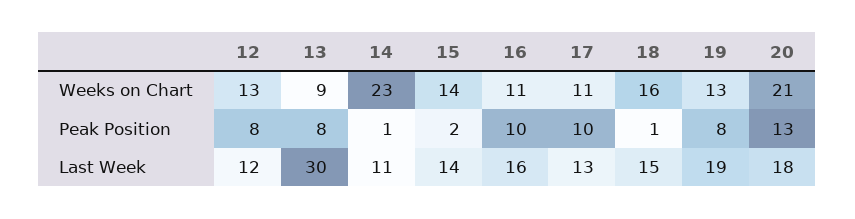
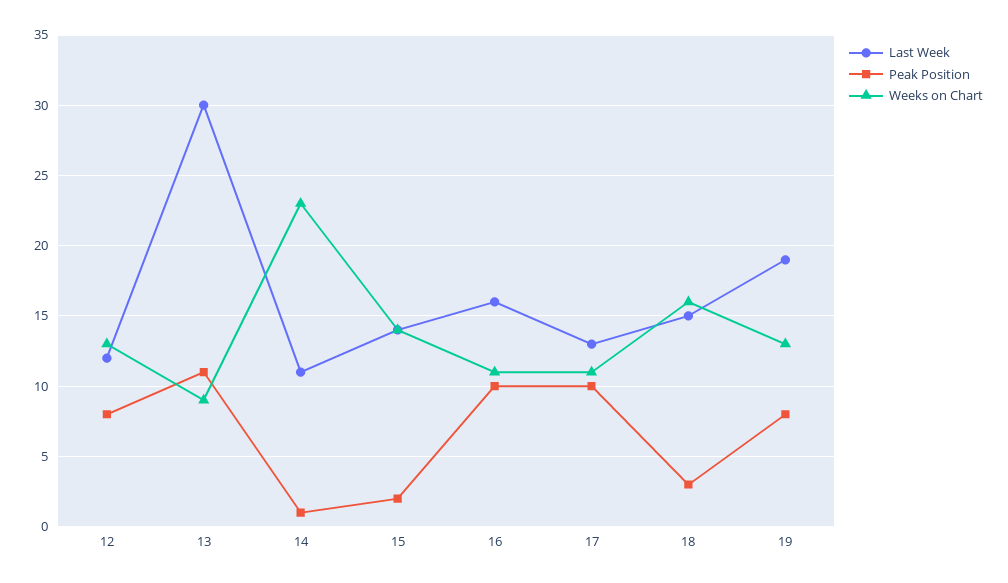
Weeks on Chart, 20: 21 -> none
Peak Position, 13: 8 -> 11
Peak Position, 18: 1 -> 3
Peak Position, 20: 13 -> none
Last Week, 20: 18 -> none

